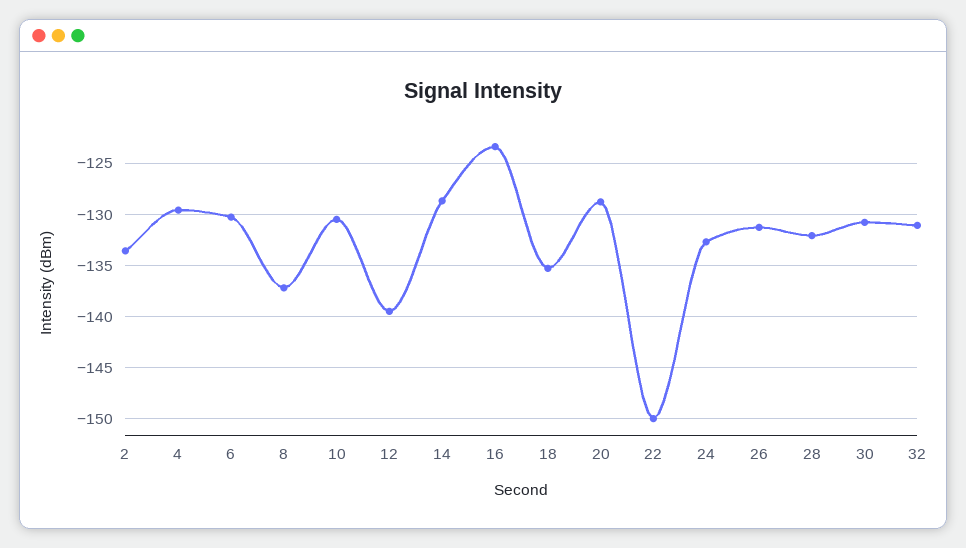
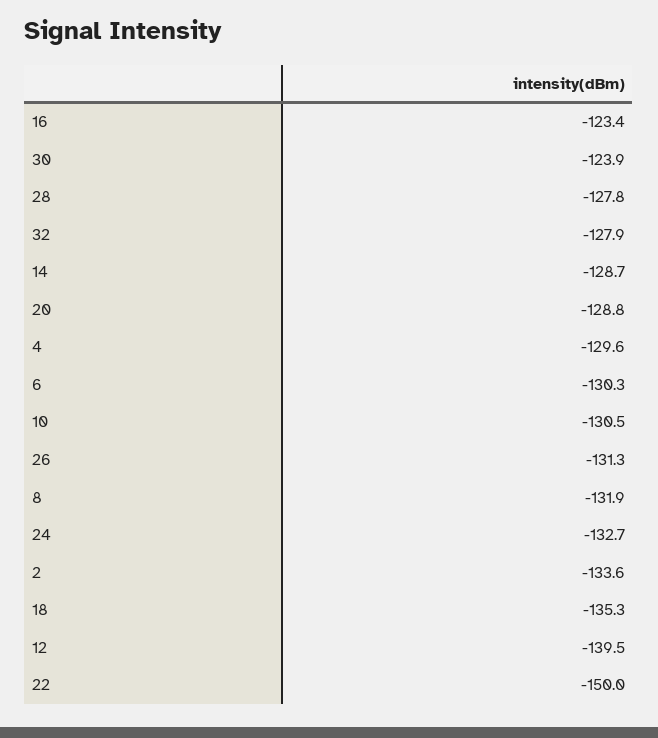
8: -137 -> -131.9
28: -132 -> -127.8
30: -131 -> -123.9
32: -131 -> -127.9

